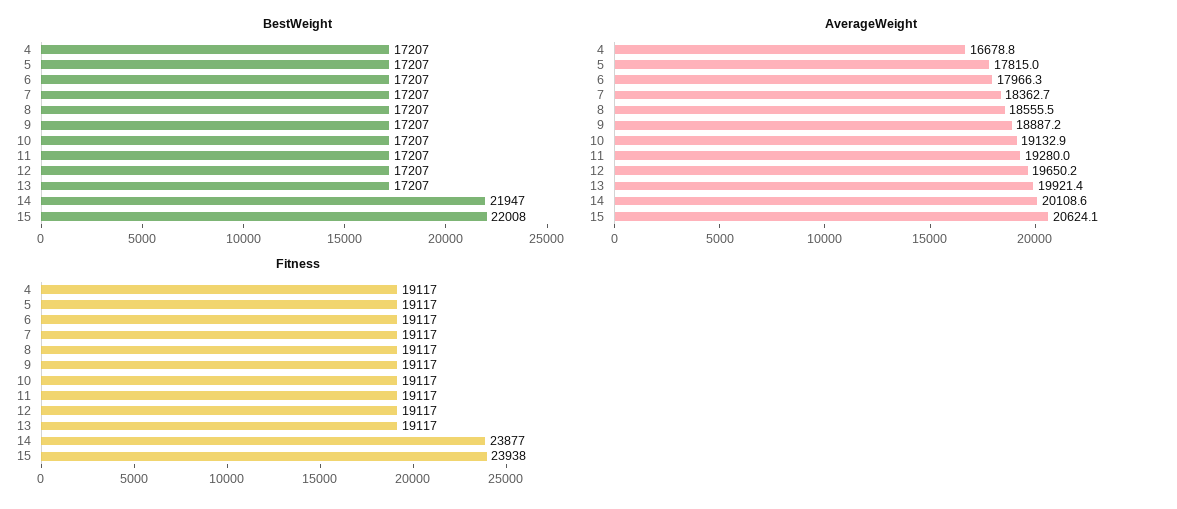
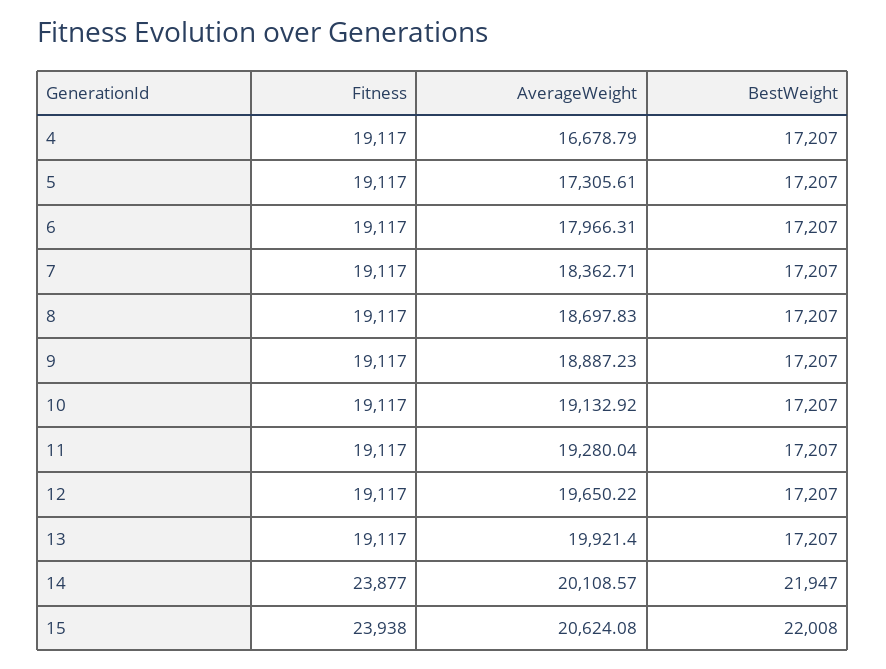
AverageWeight, 5: 17815 -> 17305.61
AverageWeight, 8: 18555.5 -> 18697.83

